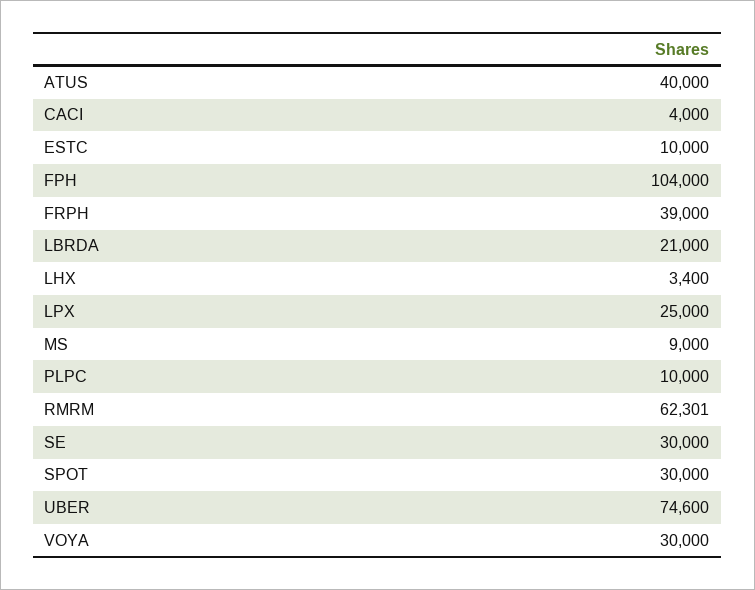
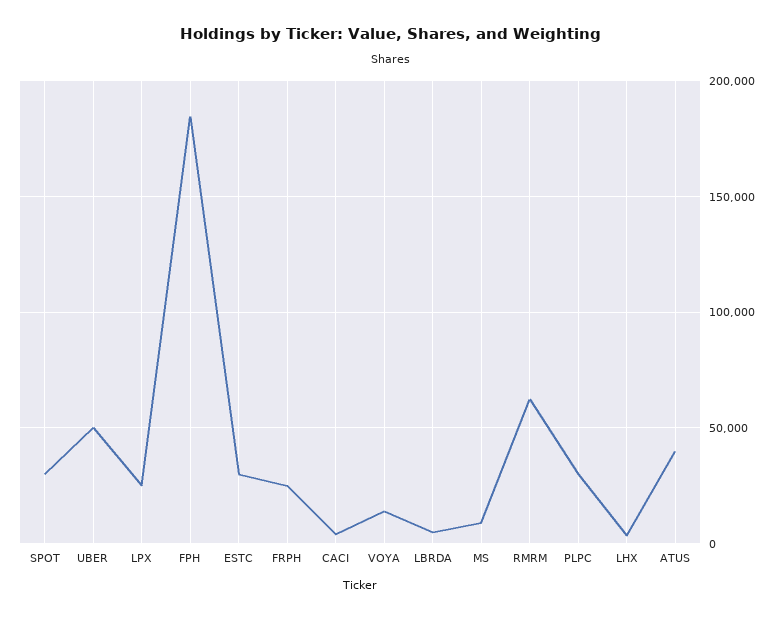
ESTC: 10000 -> 30000
FPH: 104000 -> 185000
FRPH: 39000 -> 25000
LBRDA: 21000 -> 5000
PLPC: 10000 -> 30000
SE: 30000 -> none
UBER: 74600 -> 50000
VOYA: 30000 -> 15000

